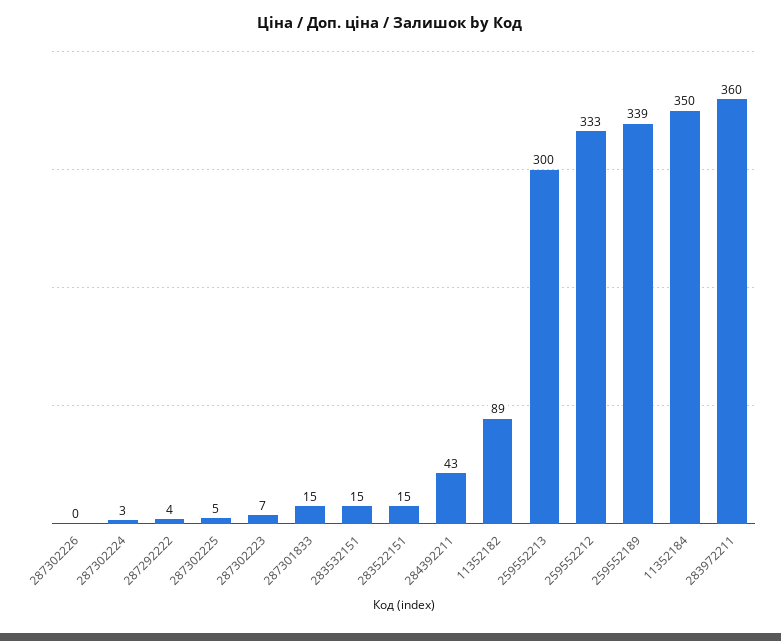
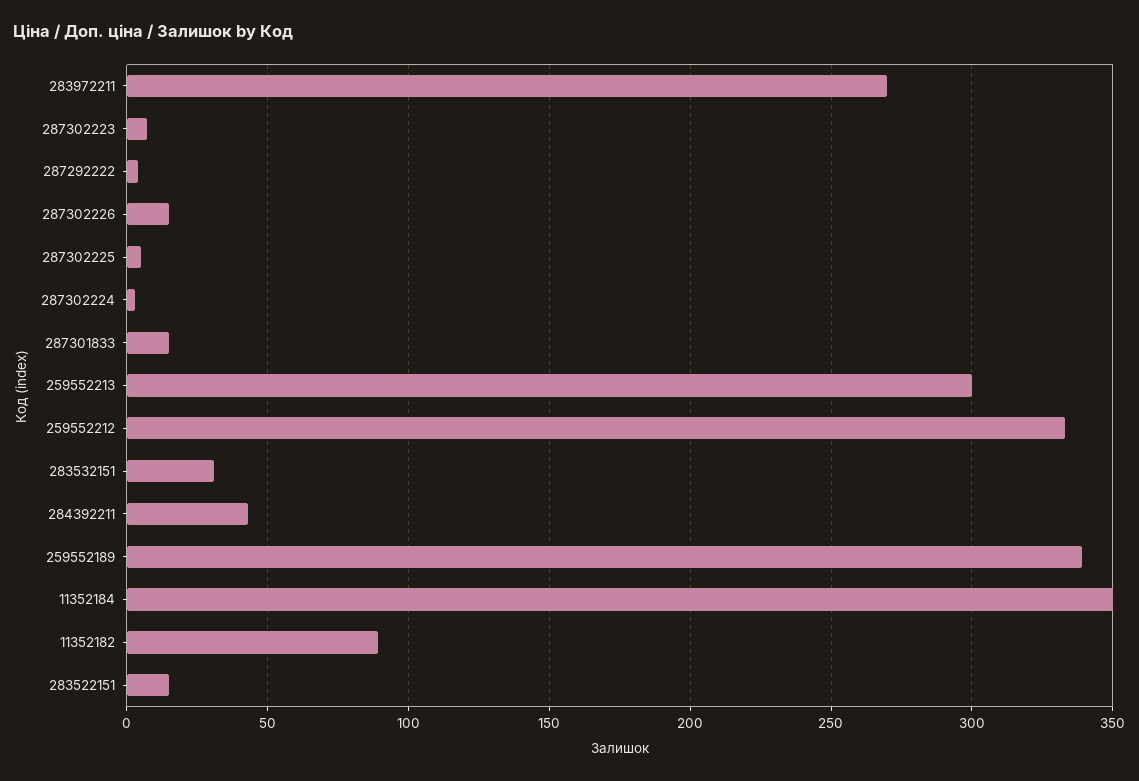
287302226: 0 -> 15
283532151: 15 -> 30
283972211: 360 -> 270

